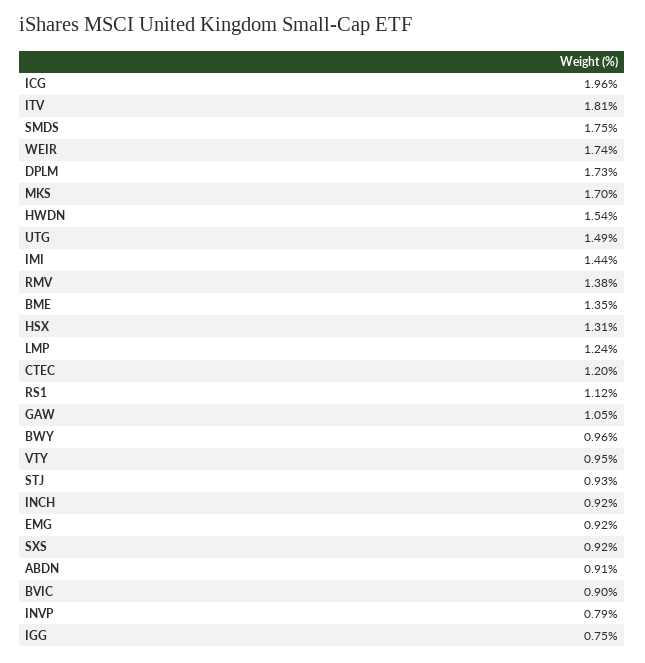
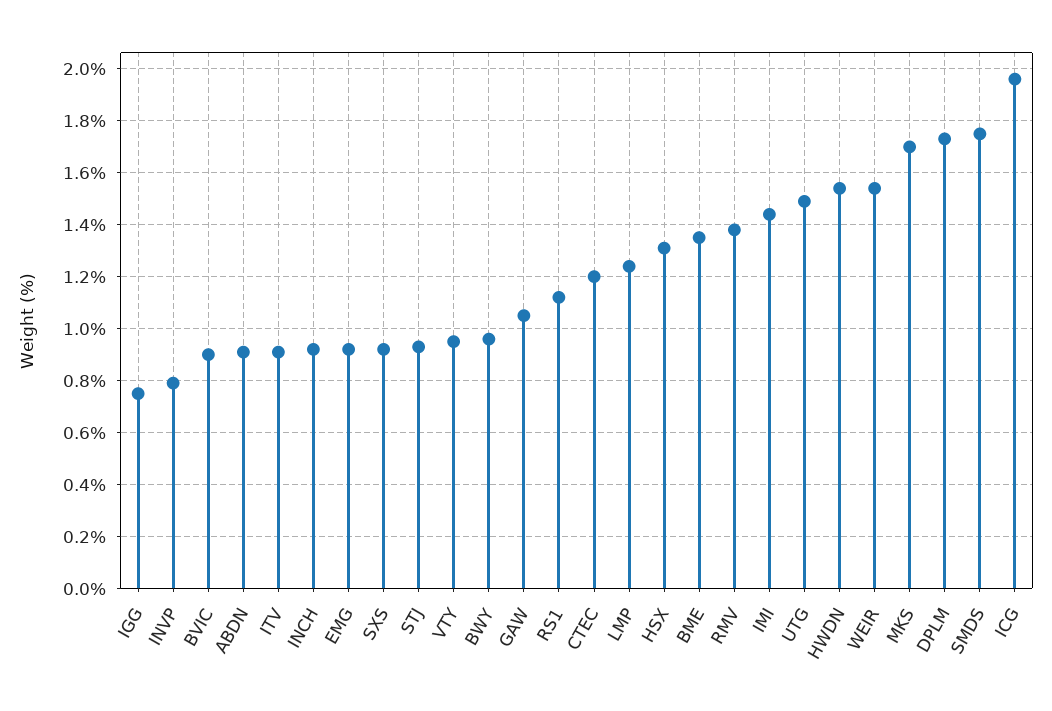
ITV: 1.81 -> 0.9
WEIR: 1.74 -> 1.55

